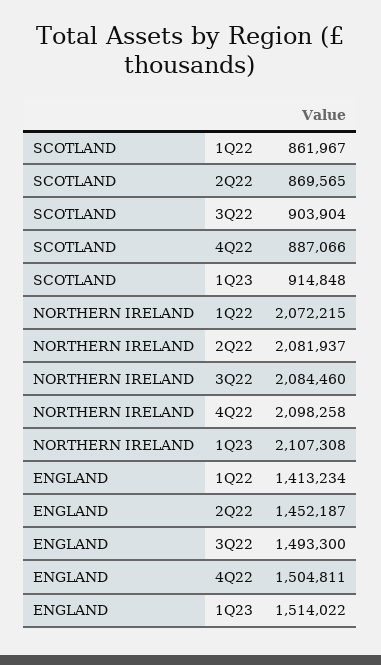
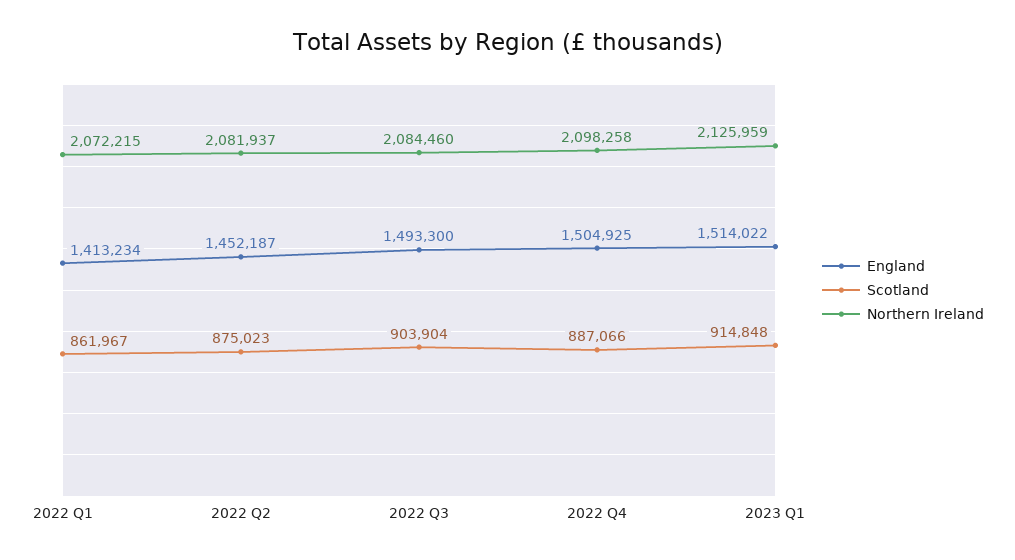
SCOTLAND, 2Q22: 869565 -> 875023
NORTHERN IRELAND, 1Q23: 2107308 -> 2125959
ENGLAND, 4Q22: 1504811 -> 1504925

